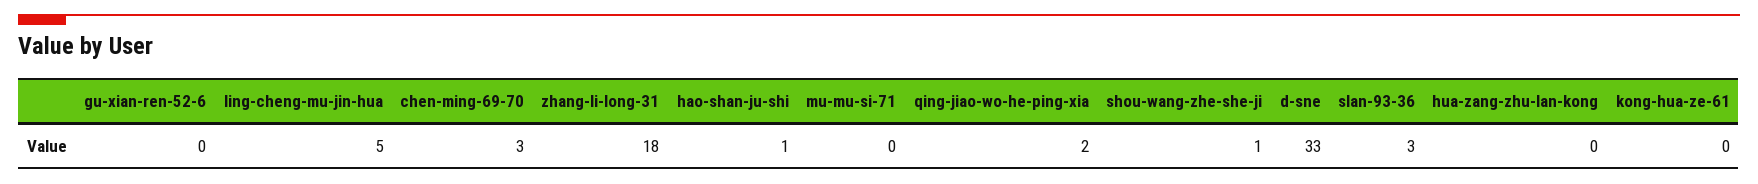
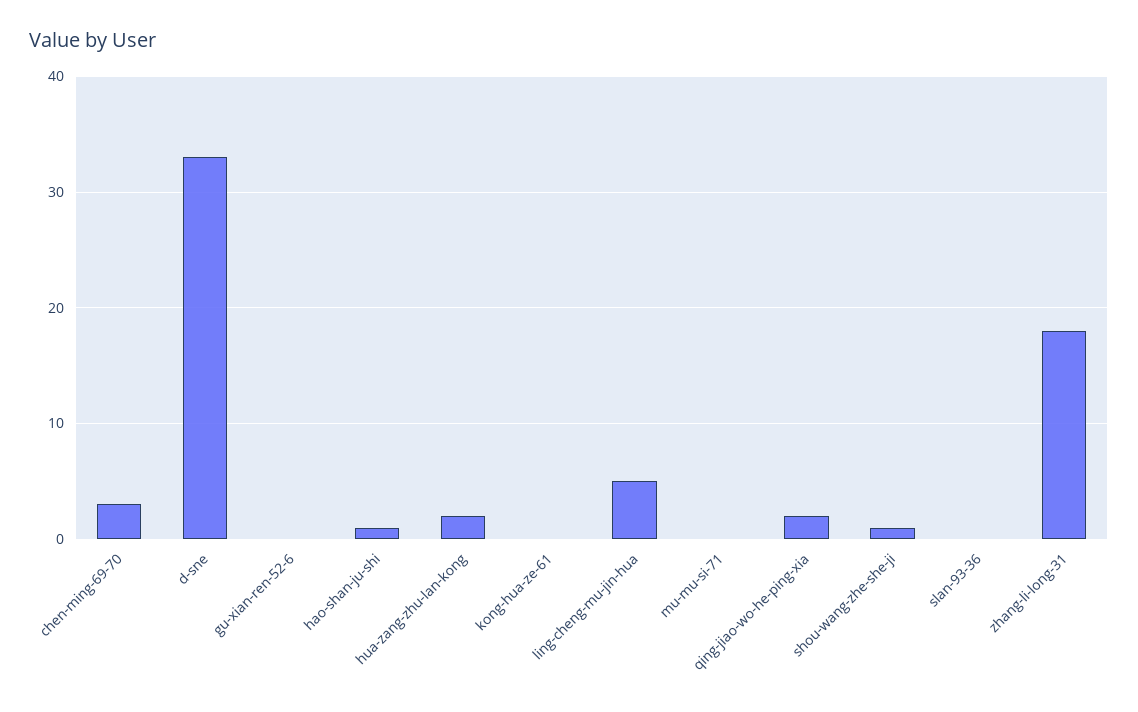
slan-93-36: 3 -> 0
hua-zang-zhu-lan-kong: 0 -> 2

